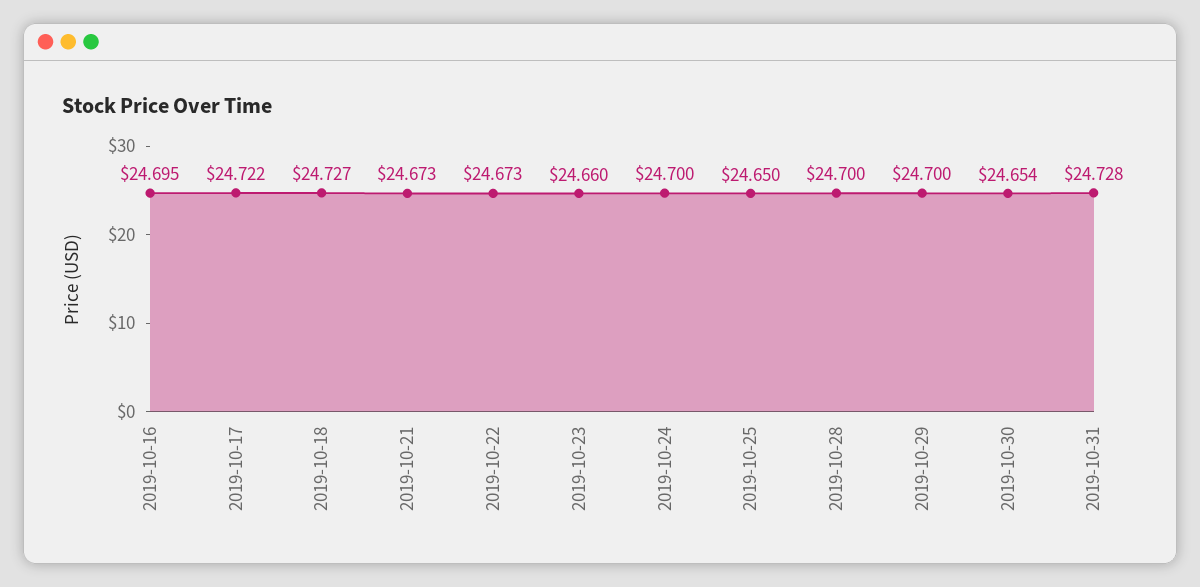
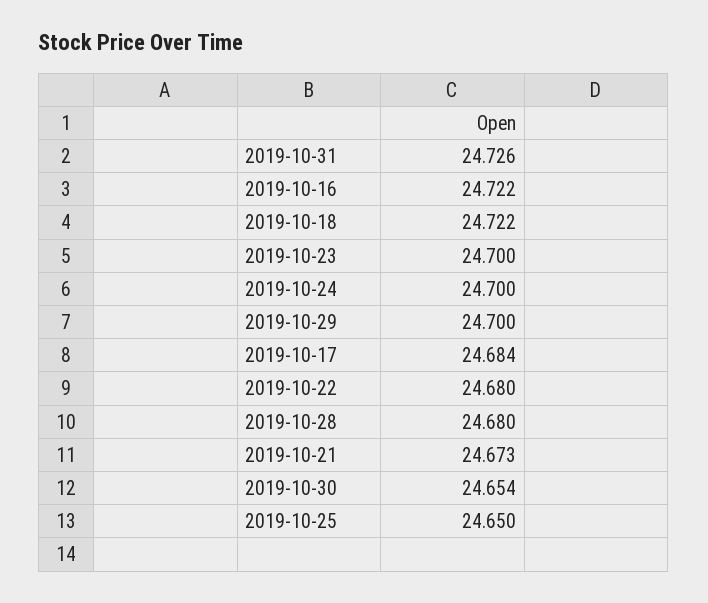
2019-10-16: 24.695 -> 24.722
2019-10-17: 24.722 -> 24.684
2019-10-18: 24.727 -> 24.722
2019-10-22: 24.673 -> 24.68
2019-10-23: 24.66 -> 24.7
2019-10-28: 24.7 -> 24.68
2019-10-31: 24.728 -> 24.726

